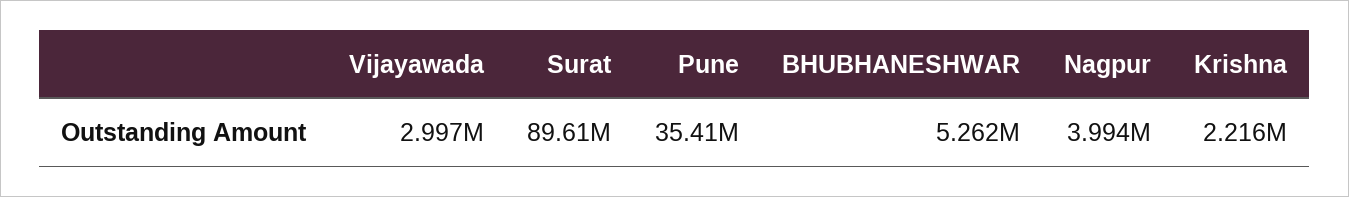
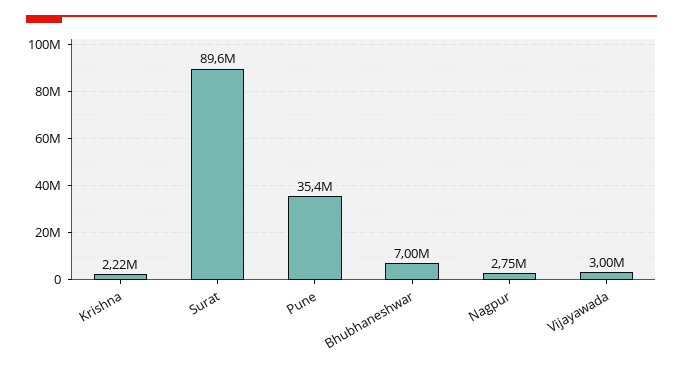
BHUBHANESHWAR: 5262000 -> 7000000
Nagpur: 3994000 -> 2750000

